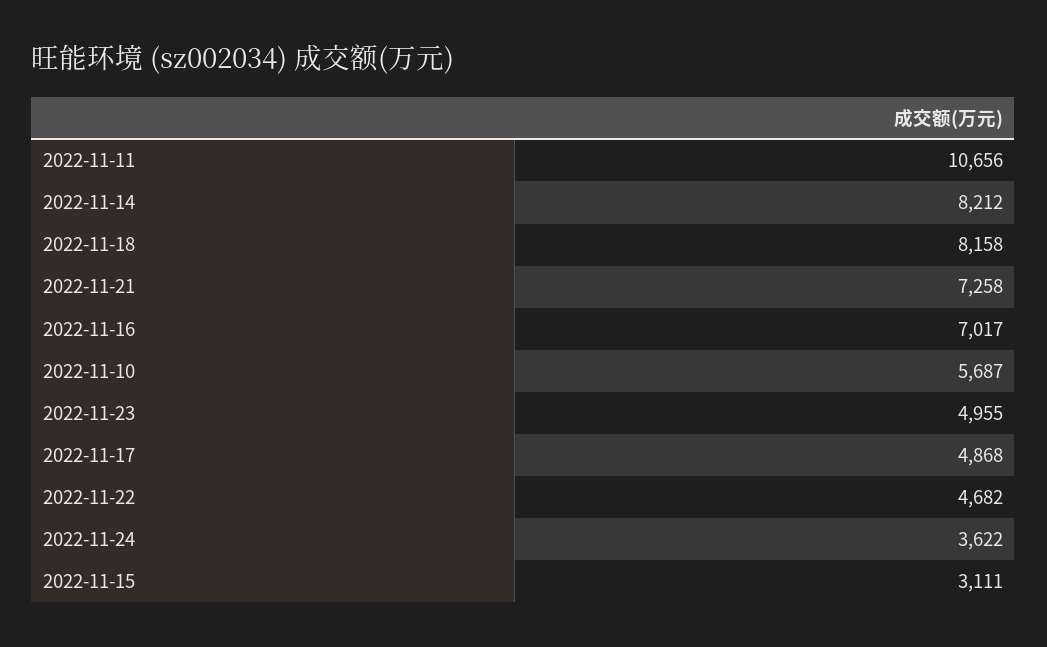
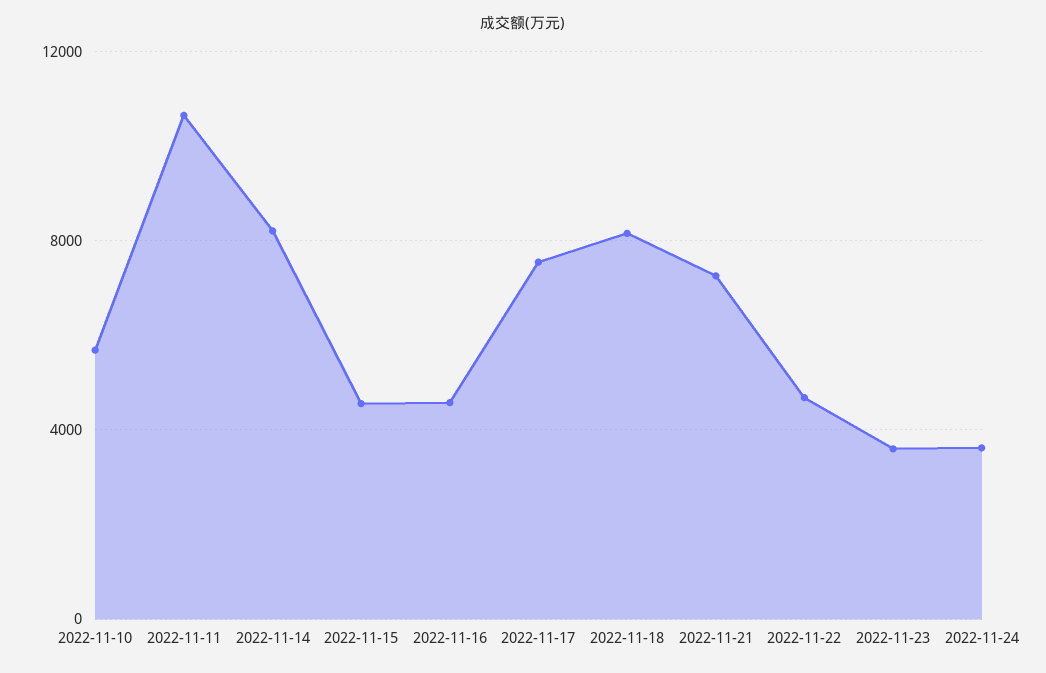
2022-11-16: 7017 -> 4500
2022-11-23: 4955 -> 3500
2022-11-17: 4868 -> 7500
2022-11-15: 3111 -> 4500

